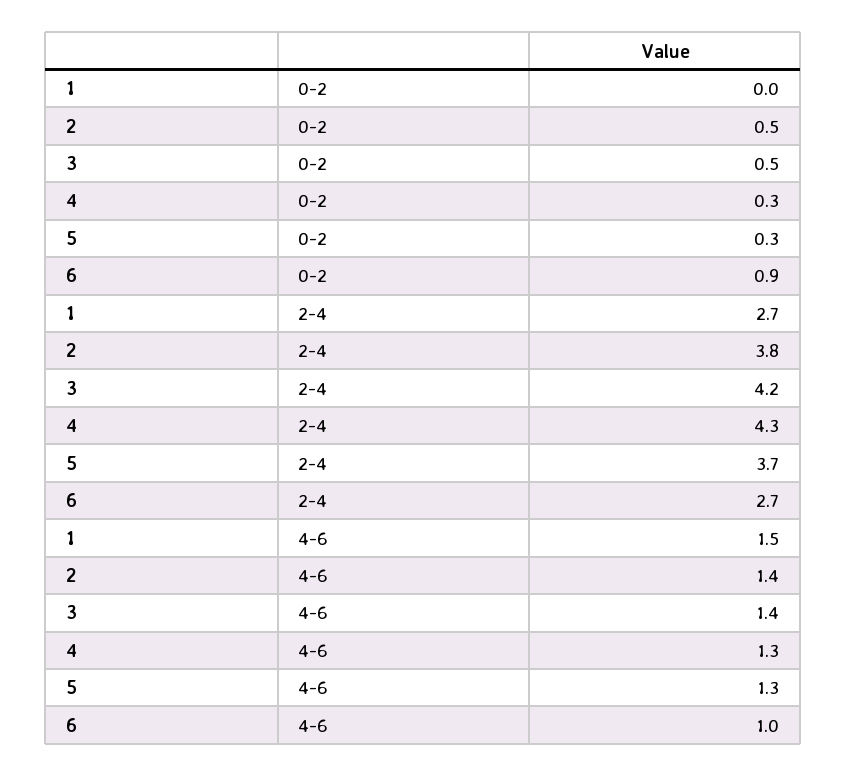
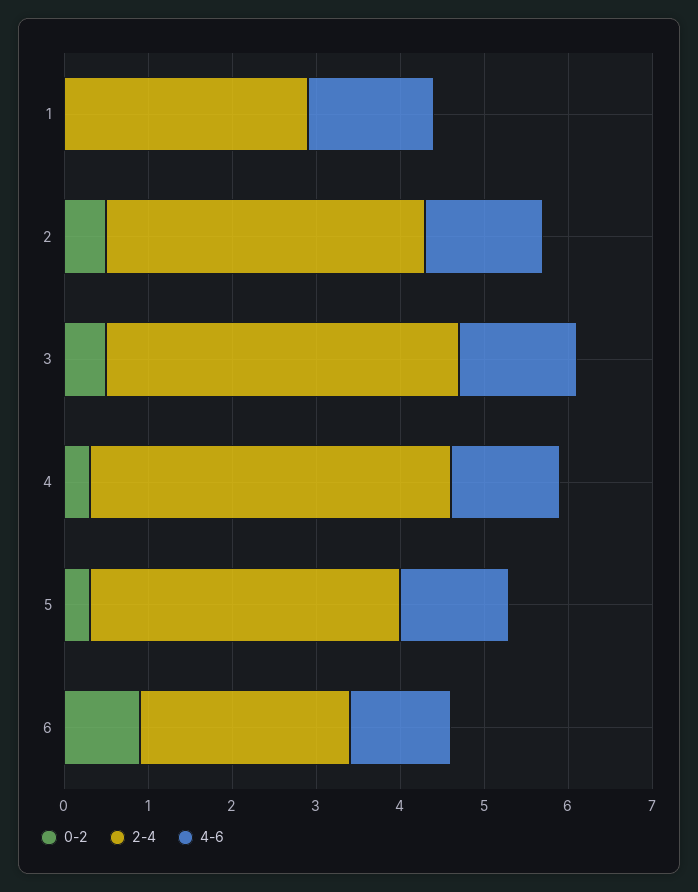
2-4, 1: 2.7 -> 2.9
2-4, 6: 2.7 -> 2.5
4-6, 6: 1 -> 1.2

